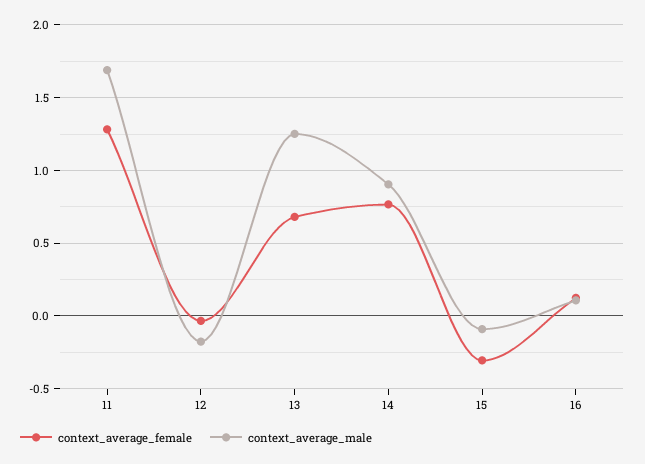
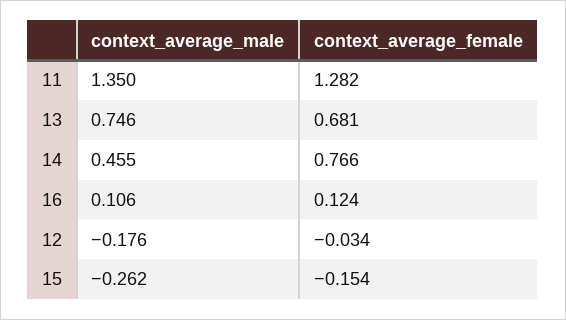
context_average_male, 11: 1.7 -> 1.35
context_average_male, 13: 1.25 -> 0.746
context_average_male, 14: 0.9 -> 0.455
context_average_female, 15: -0.3 -> -0.154
context_average_male, 15: -0.1 -> -0.262

